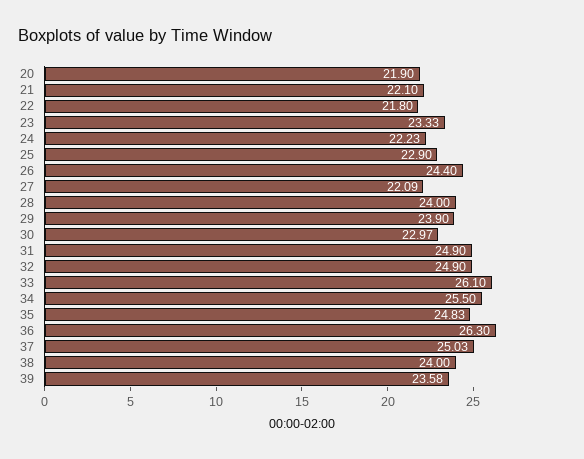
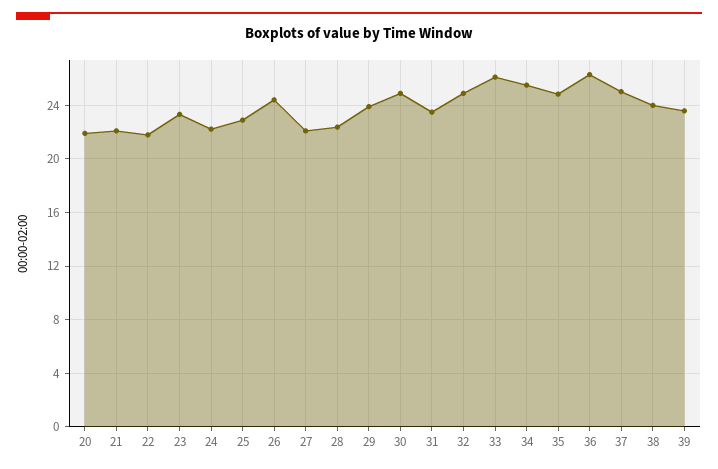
28: 24 -> 22.5
30: 22.97 -> 25
31: 24.9 -> 23.5

